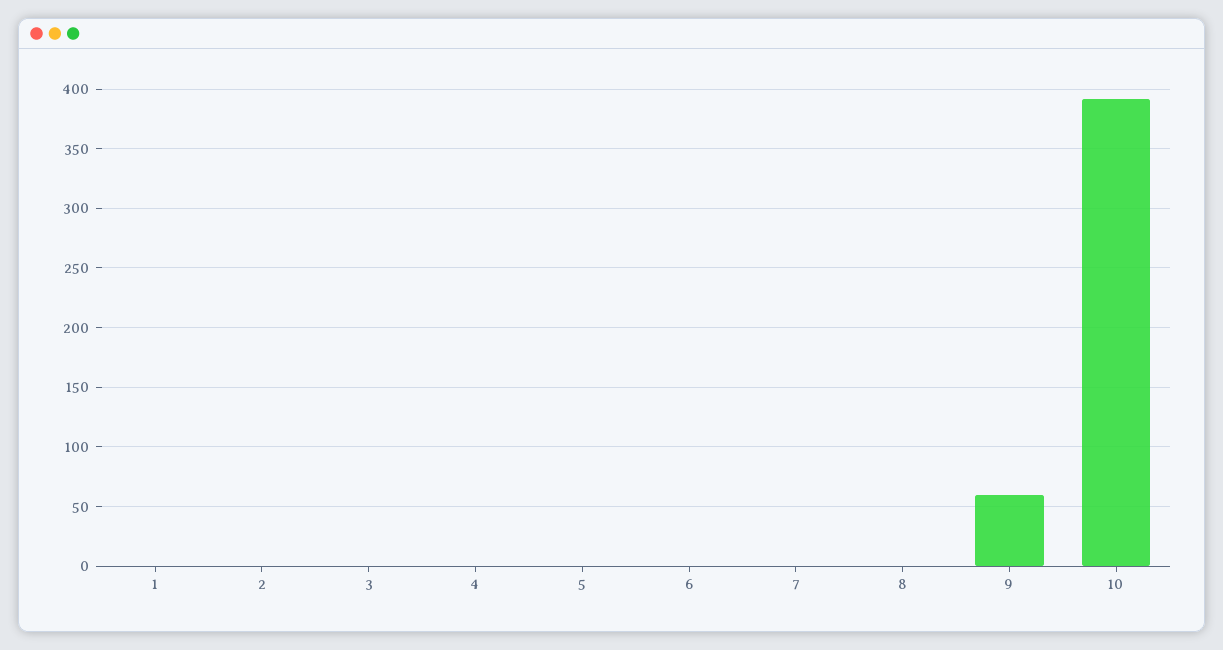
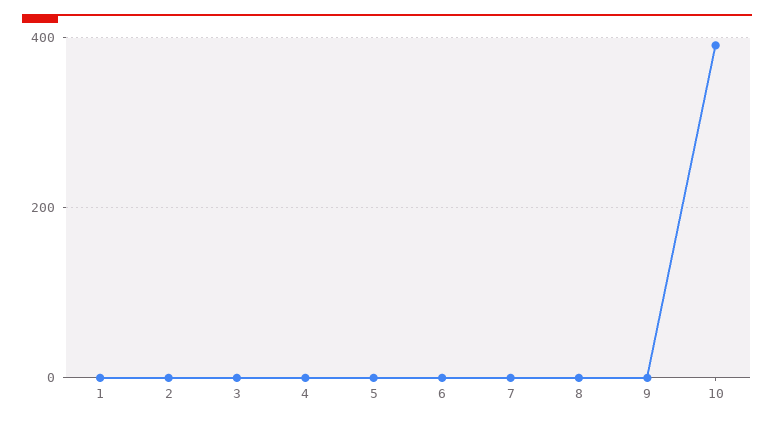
9: 60 -> 0

